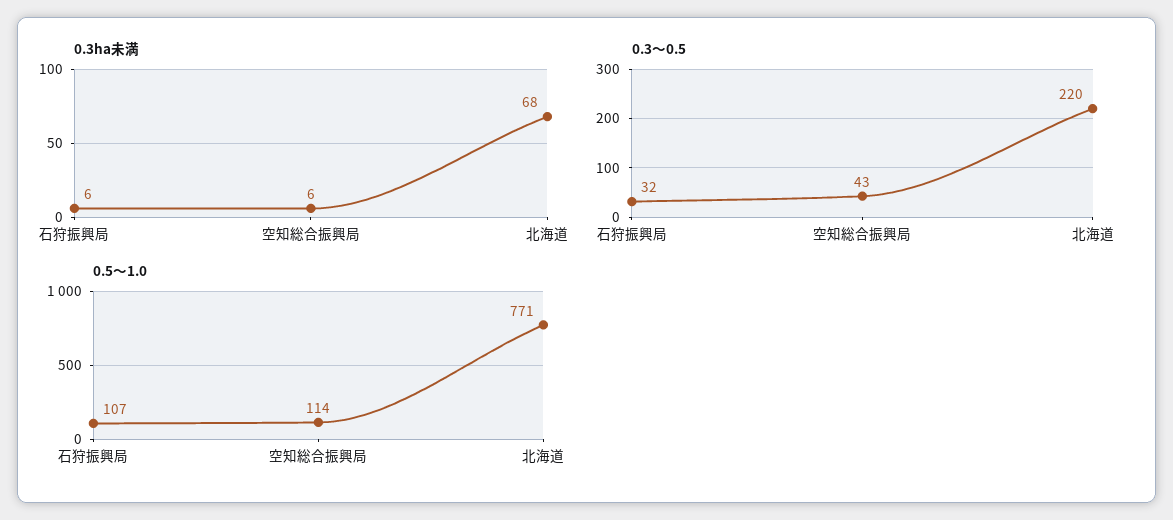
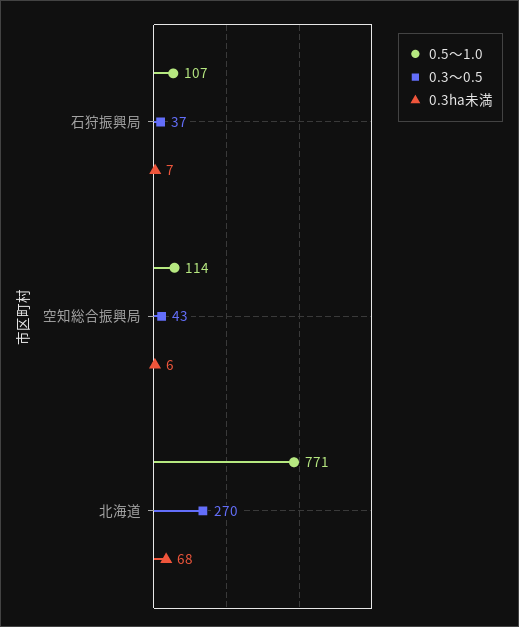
0.3ha未満, 石狩振興局: 6 -> 7
0.3～0.5, 石狩振興局: 32 -> 37
0.3～0.5, 北海道: 220 -> 270

